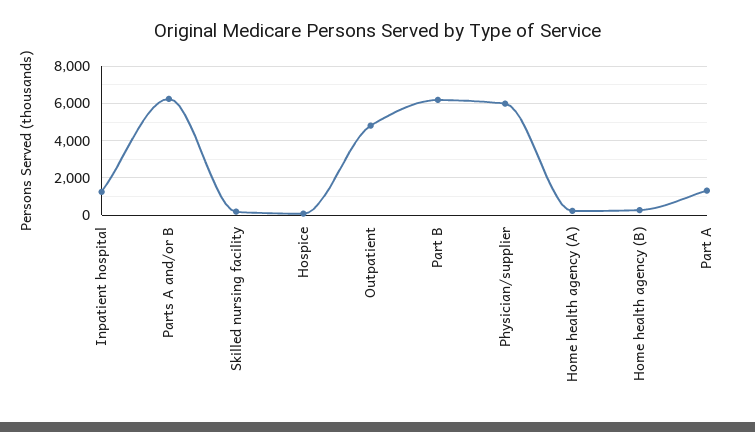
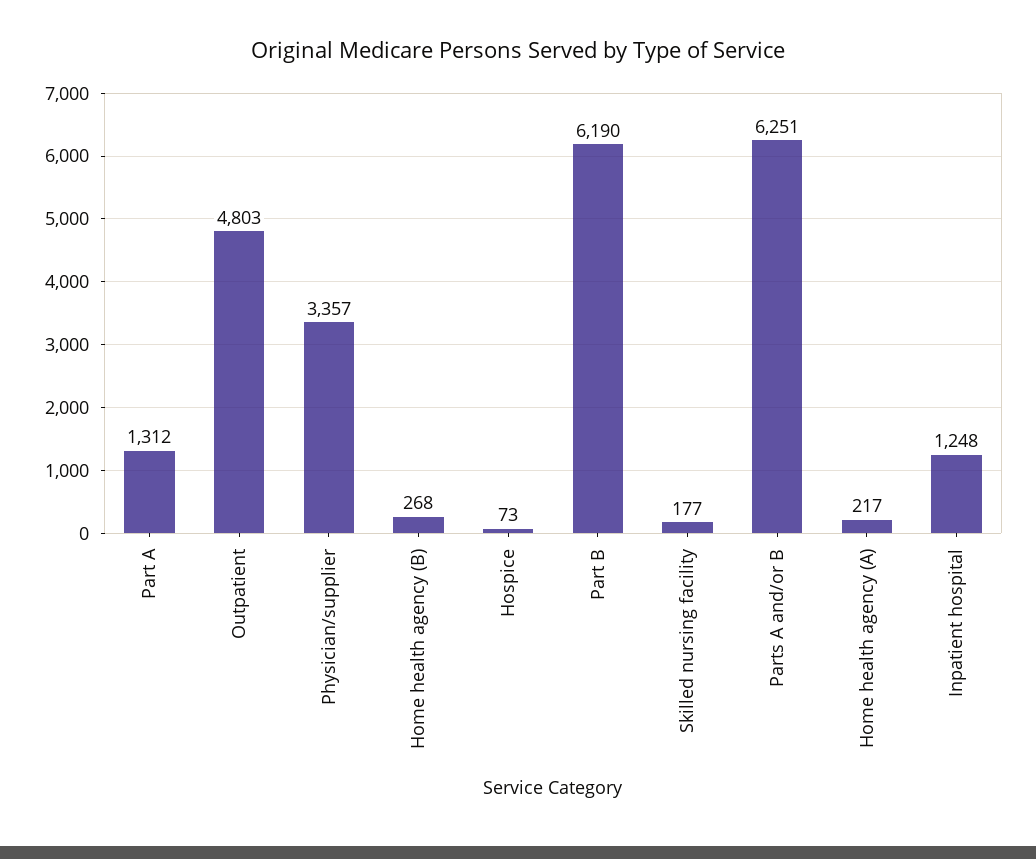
Physician/supplier: 6000 -> 3357

